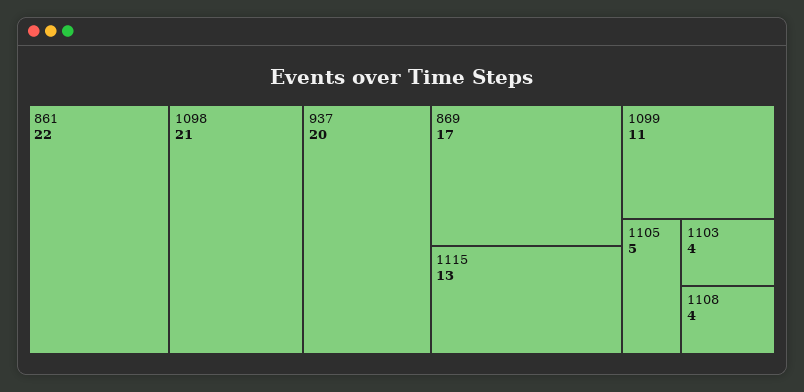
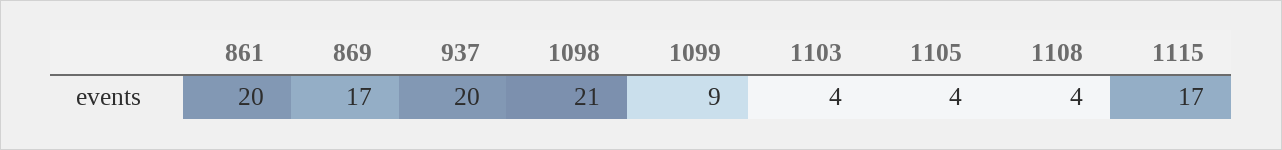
861: 22 -> 20
1115: 13 -> 17
1099: 11 -> 9
1105: 5 -> 4

